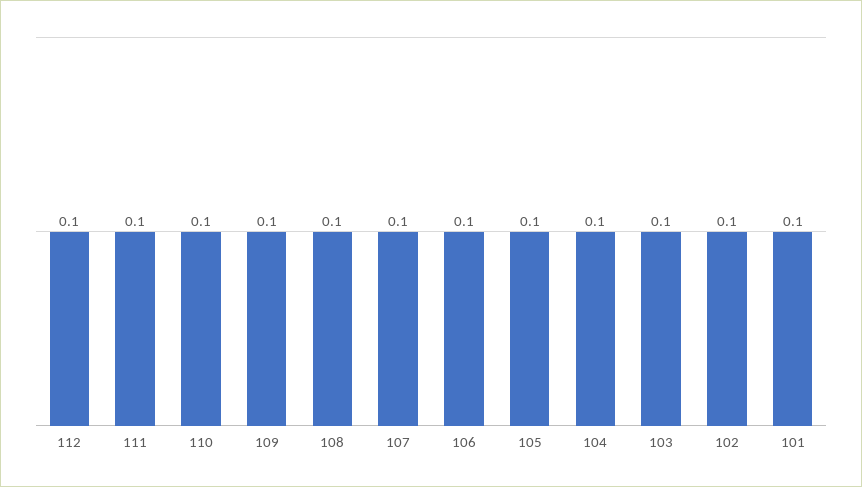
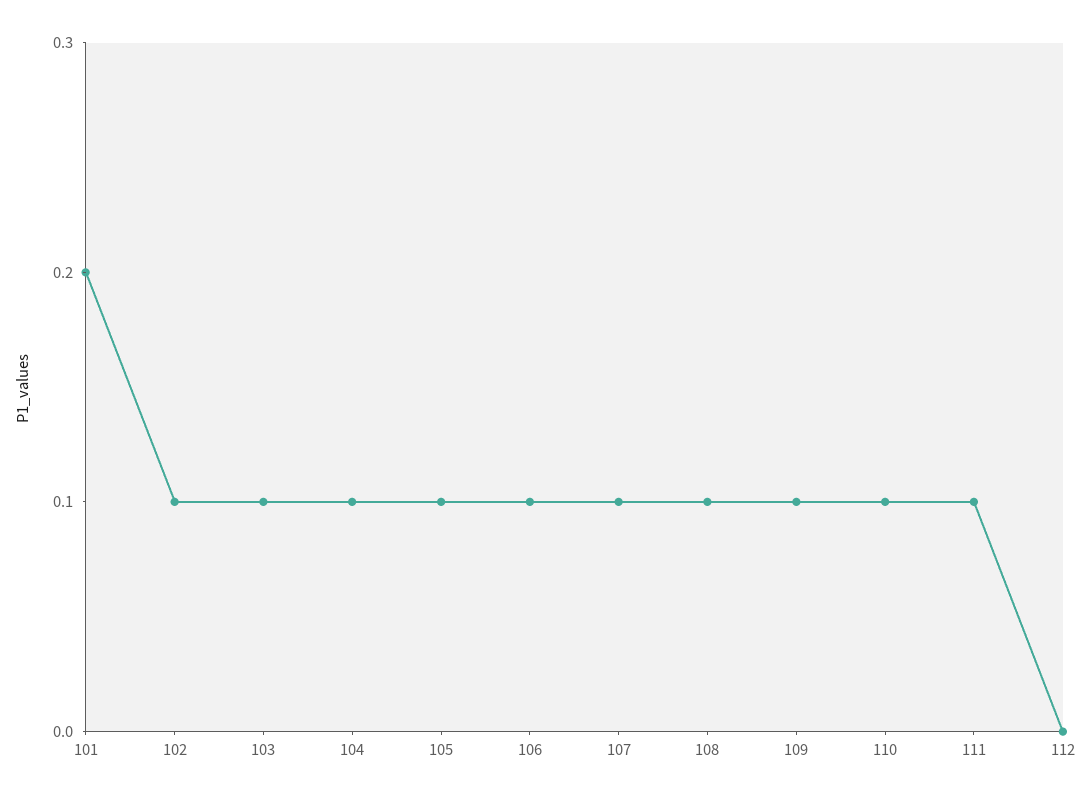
112: 0.1 -> 0
101: 0.1 -> 0.2

